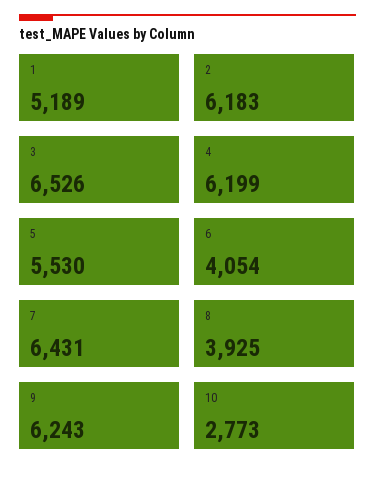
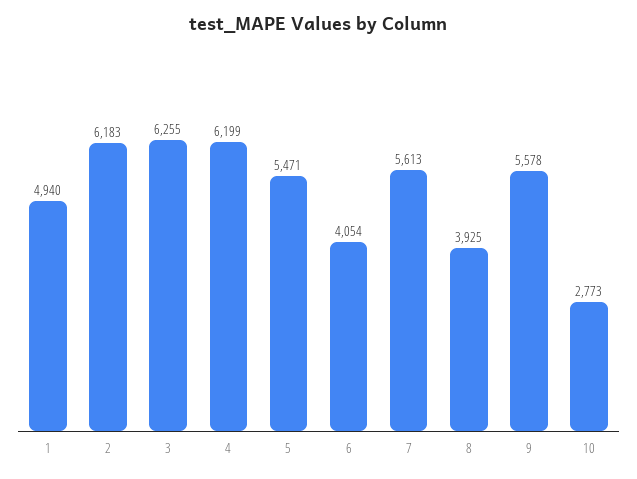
1: 5189 -> 4940
3: 6526 -> 6255
5: 5530 -> 5471
7: 6431 -> 5613
9: 6243 -> 5578

